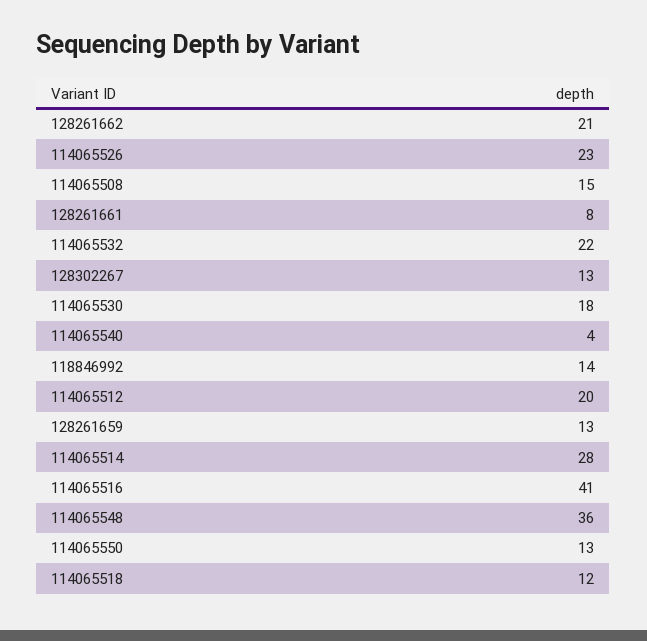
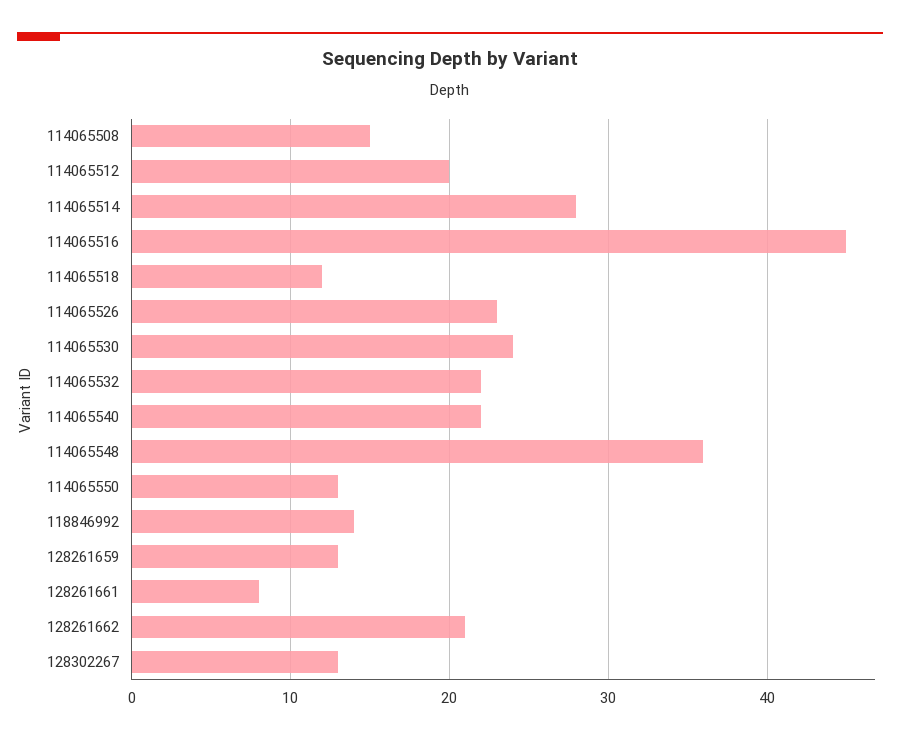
114065530: 18 -> 24
114065540: 4 -> 22
114065516: 41 -> 45

